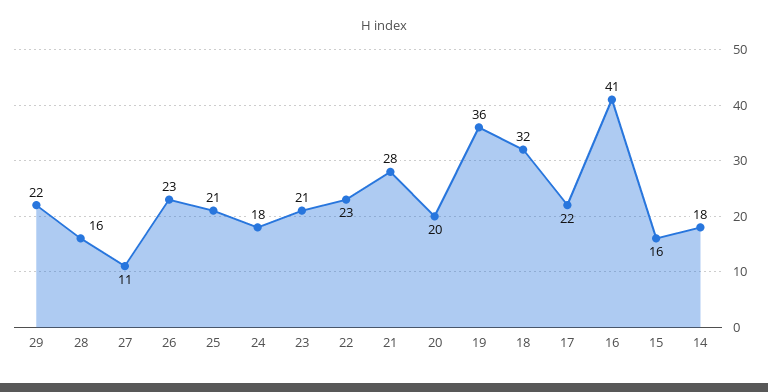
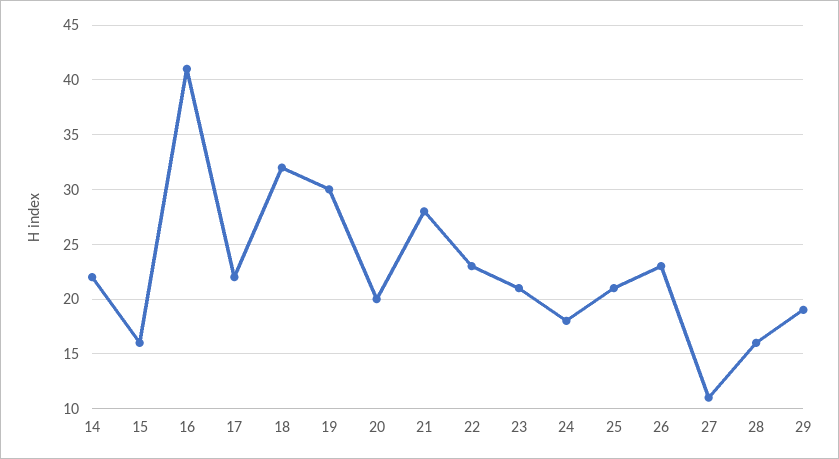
29: 22 -> 19
19: 36 -> 30
14: 18 -> 22

